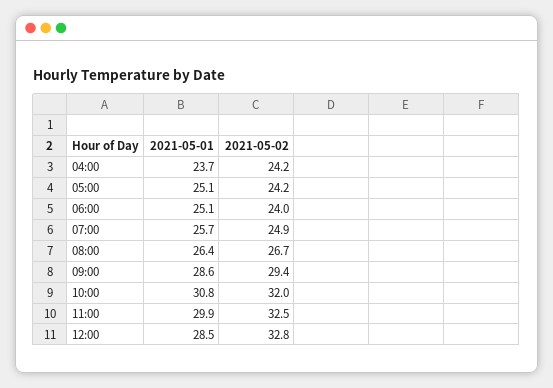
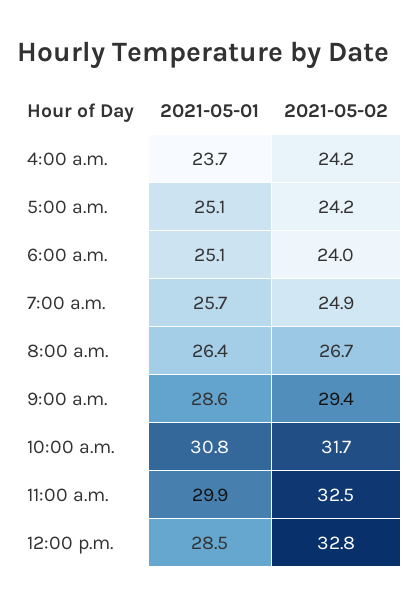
2021-05-02, 10:00: 32 -> 31.7

